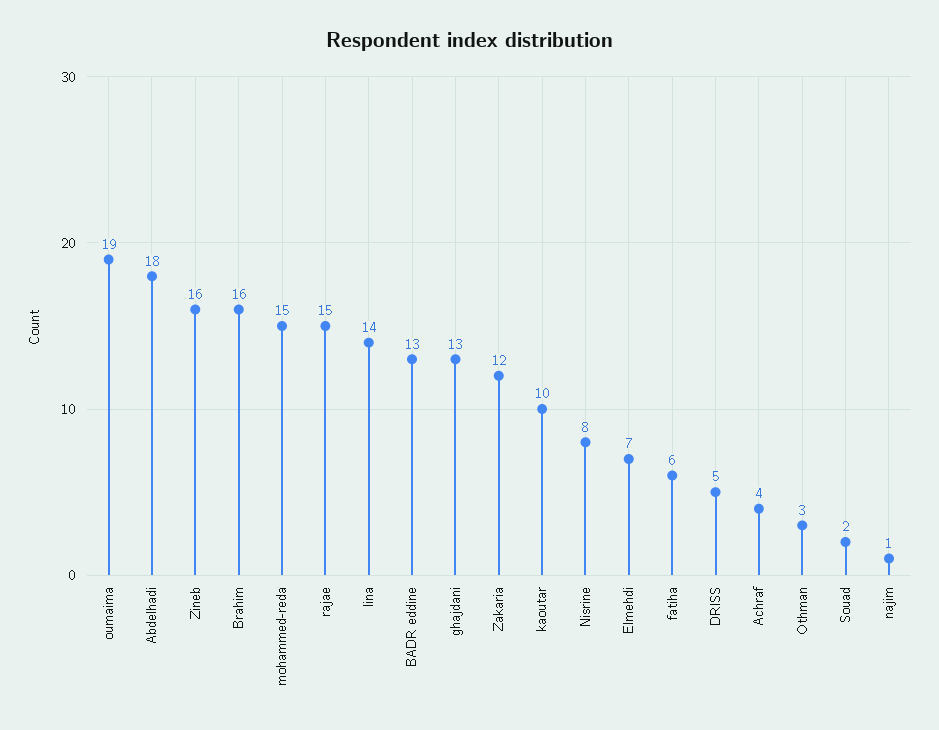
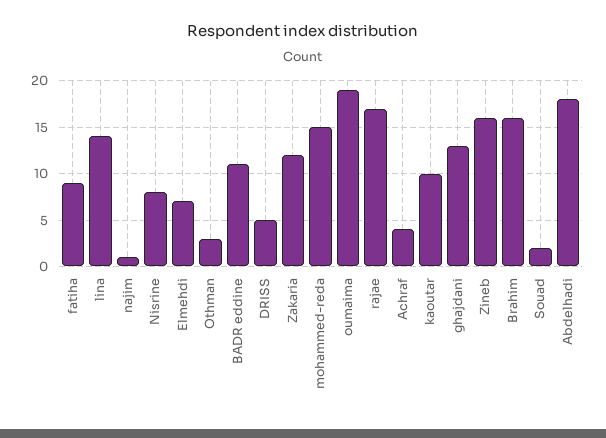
rajae: 15 -> 17
BADR eddine: 13 -> 11
fatiha: 6 -> 9

